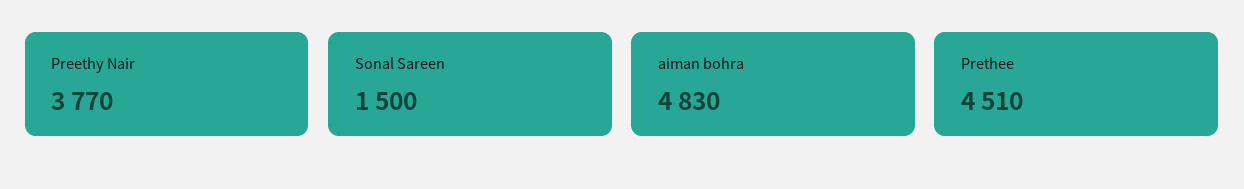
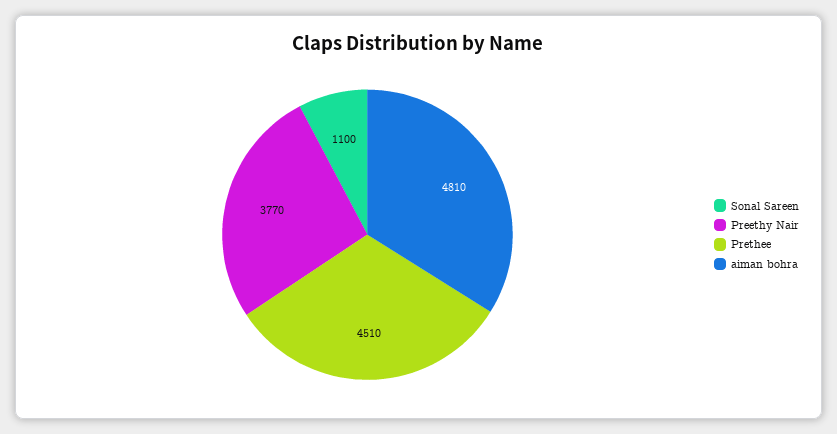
Sonal Sareen: 1500 -> 1100
aiman bohra: 4830 -> 4810

